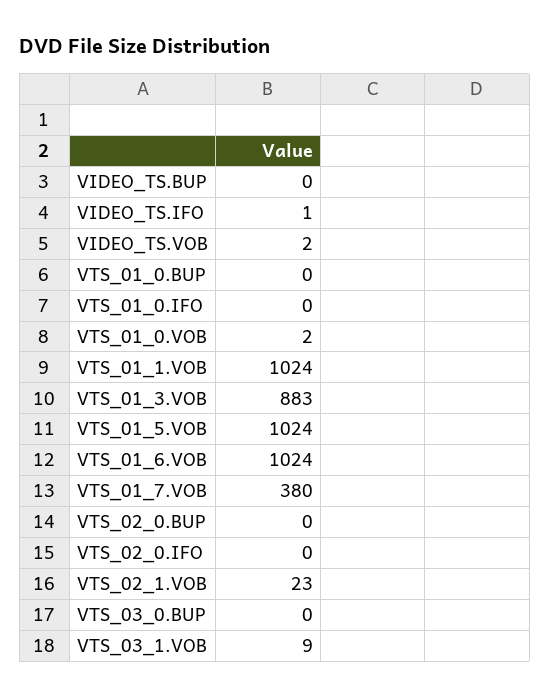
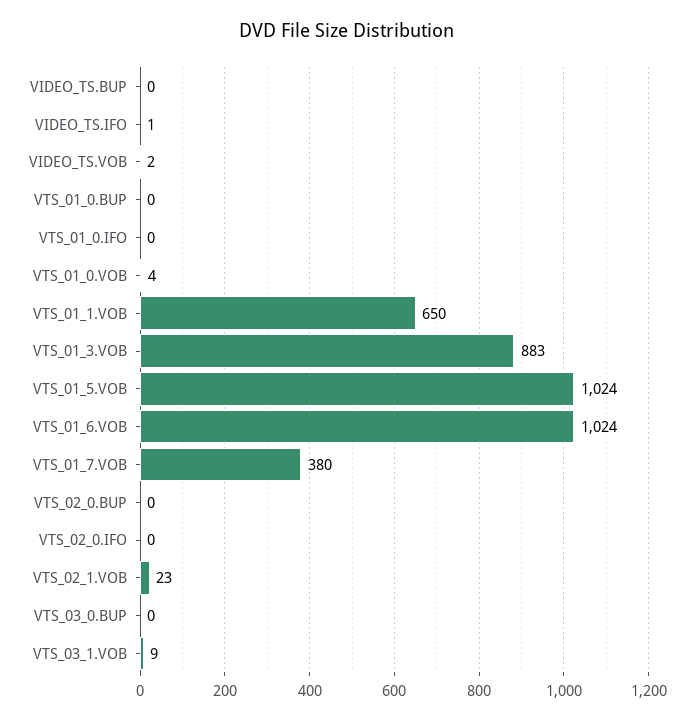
VTS_01_0.VOB: 2 -> 4
VTS_01_1.VOB: 1024 -> 650

